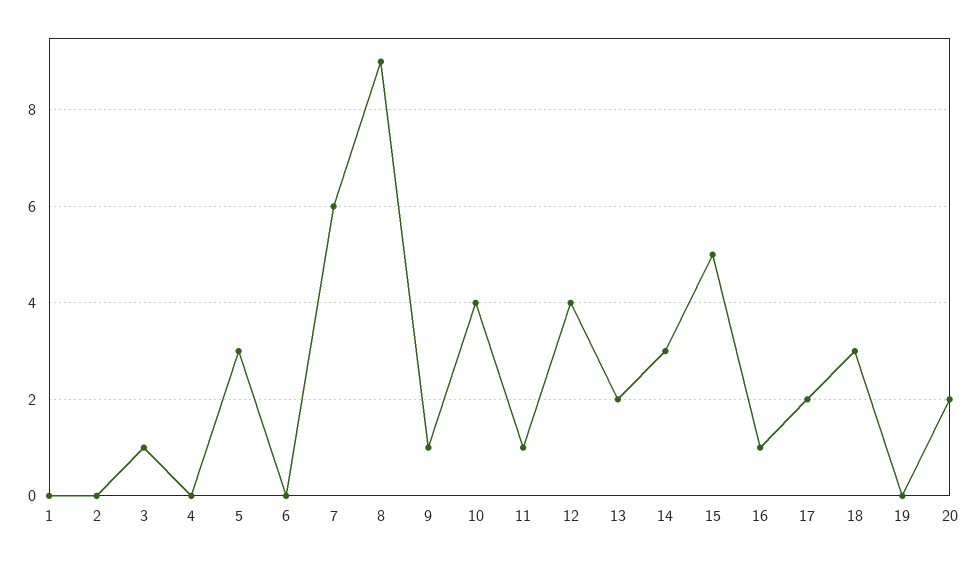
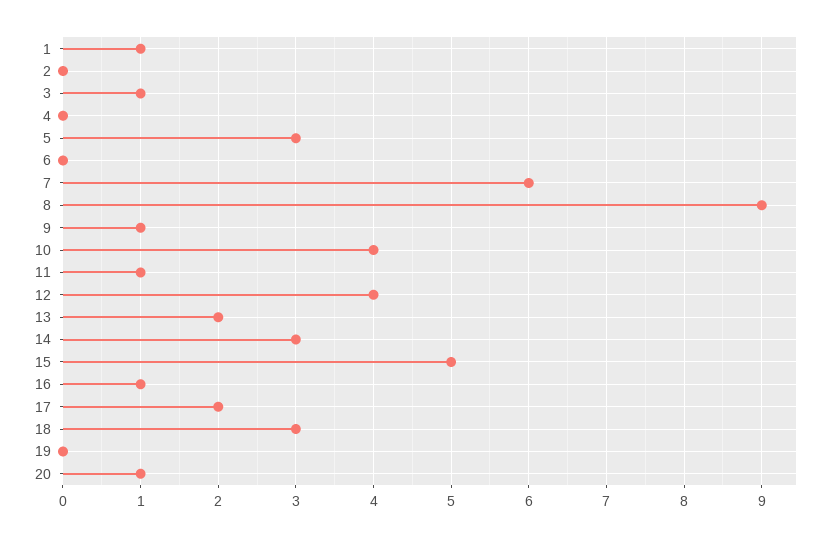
1: 0 -> 1
20: 2 -> 1

